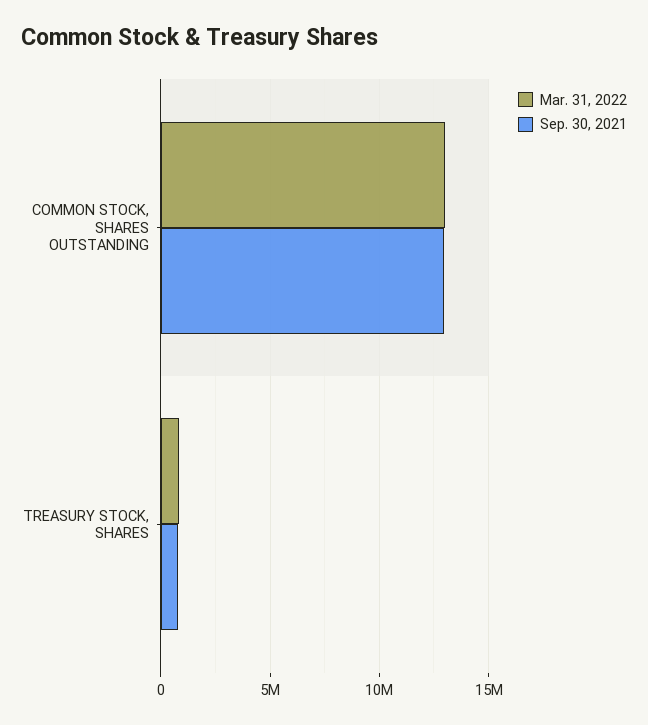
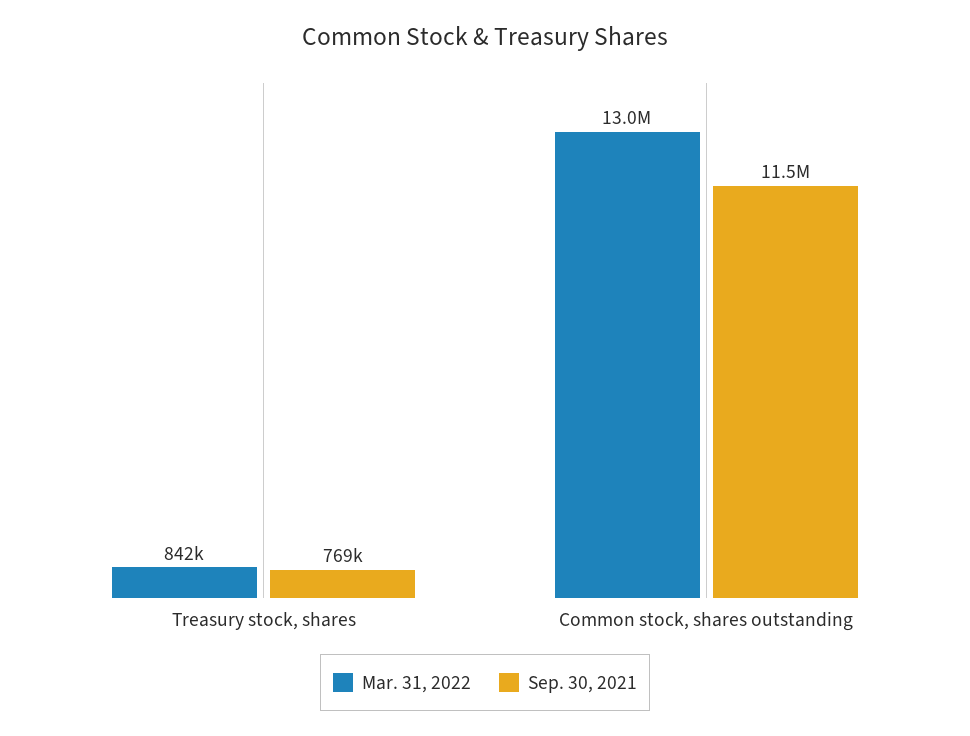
Sep. 30, 2021, COMMON STOCK, SHARES OUTSTANDING: 13000000 -> 11500000

